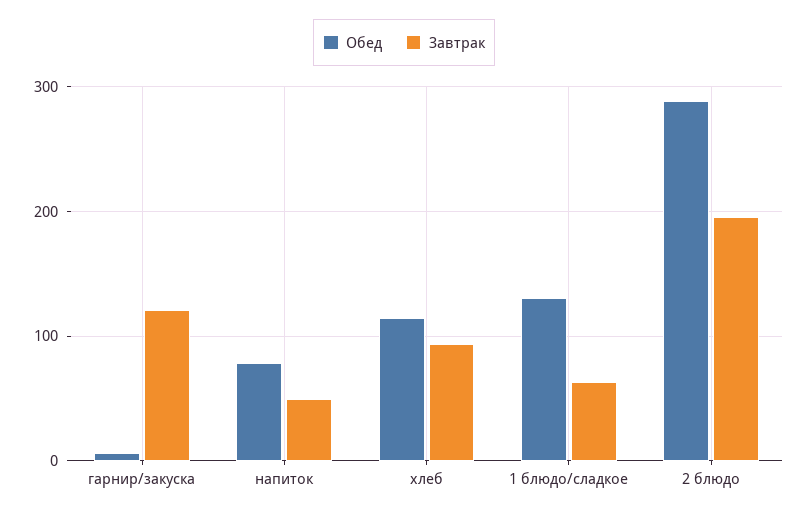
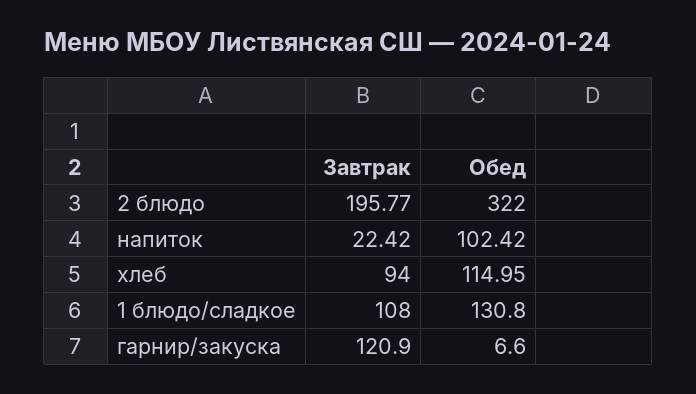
Обед, напиток: 80 -> 102.42
Завтрак, напиток: 50 -> 22.42
Завтрак, 1 блюдо/сладкое: 60 -> 108
Обед, 2 блюдо: 290 -> 322

